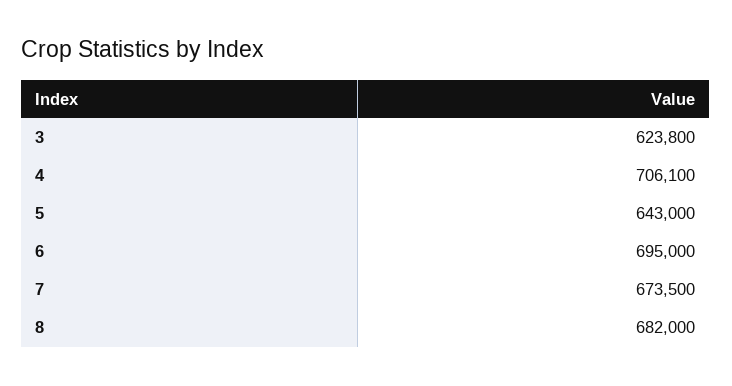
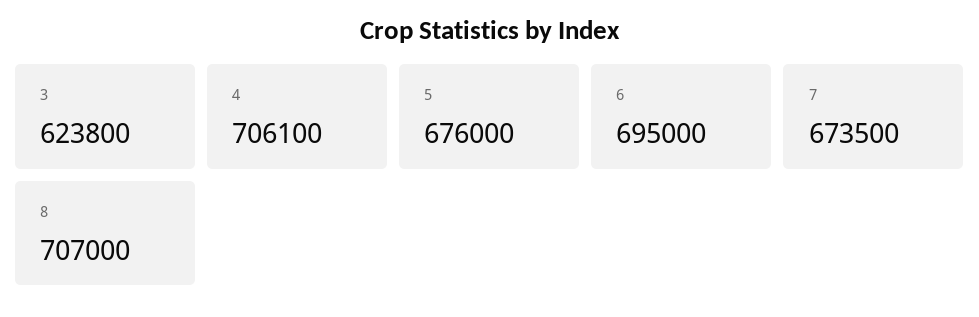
5: 643000 -> 676000
8: 682000 -> 707000

